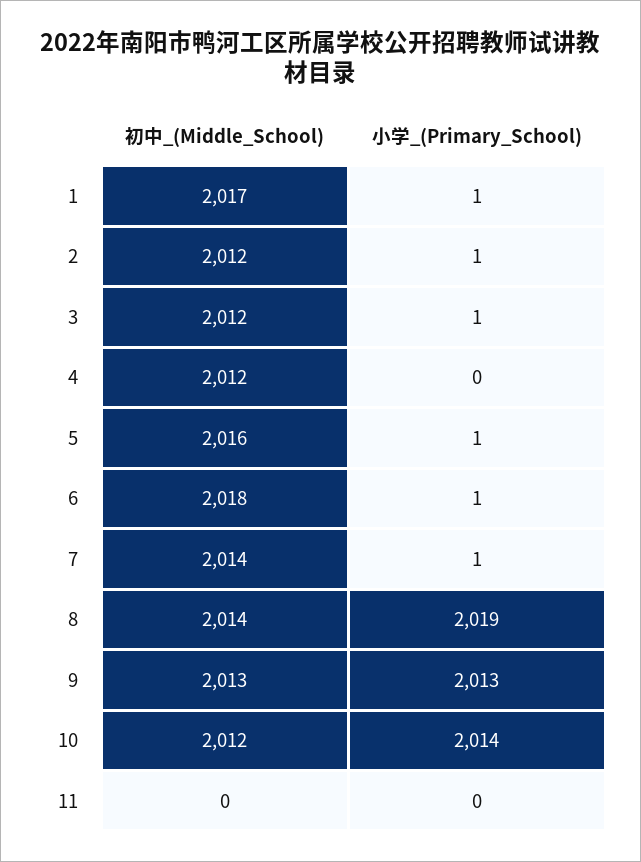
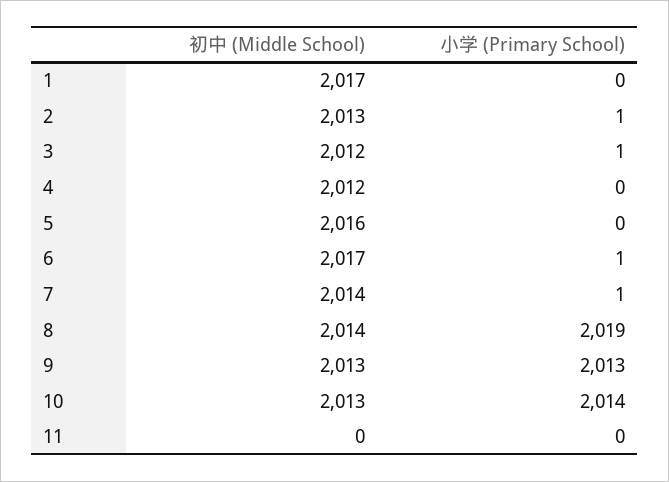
小学_(Primary_School), 1: 1 -> 0
初中_(Middle_School), 2: 2012 -> 2013
小学_(Primary_School), 5: 1 -> 0
初中_(Middle_School), 6: 2018 -> 2017
初中_(Middle_School), 10: 2012 -> 2013

